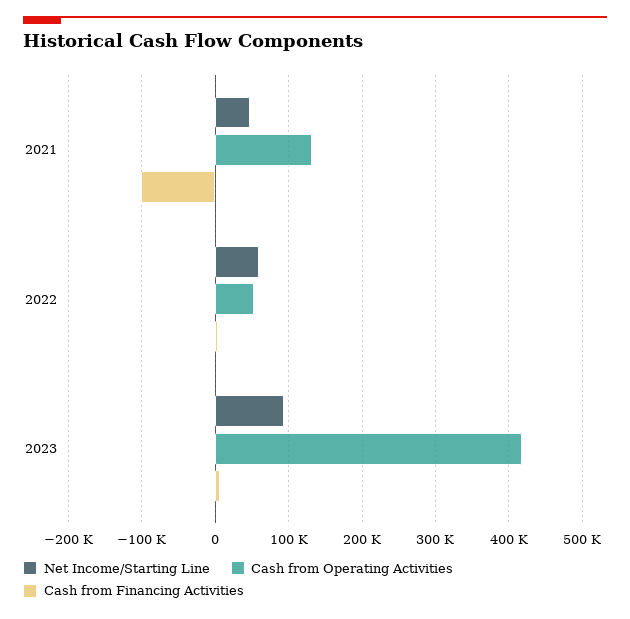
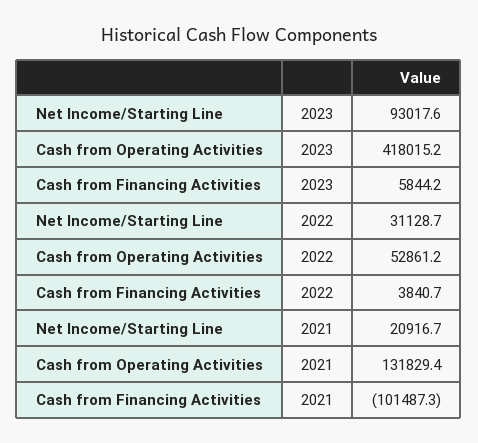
Net Income/Starting Line, 2021: 50000 -> 20916.7
Net Income/Starting Line, 2022: 60000 -> 31128.7

